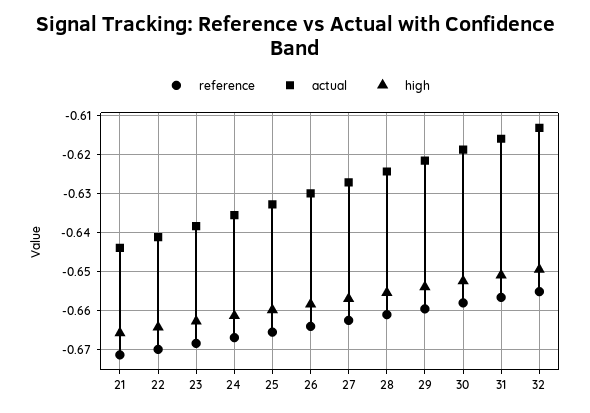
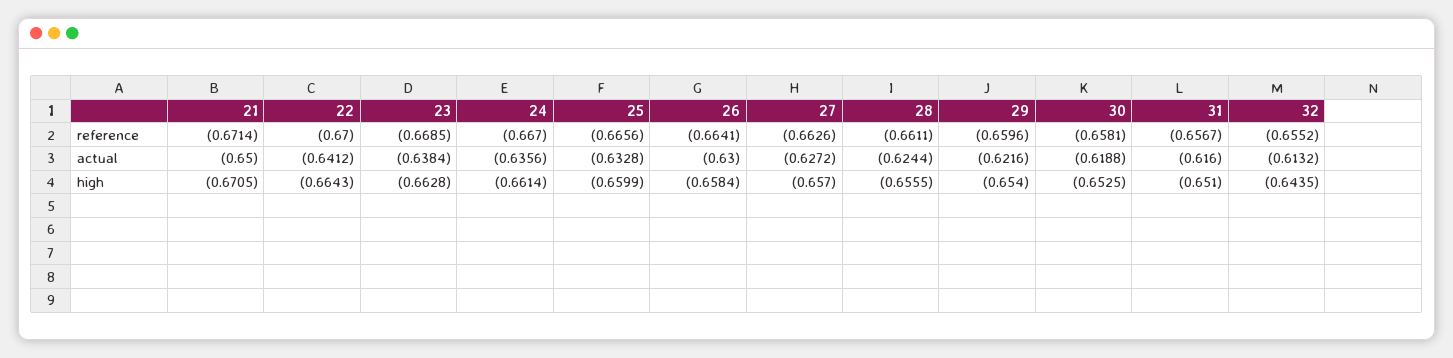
actual, 21: -0.644 -> -0.65
high, 21: -0.666 -> -0.6705
high, 32: -0.65 -> -0.6435

